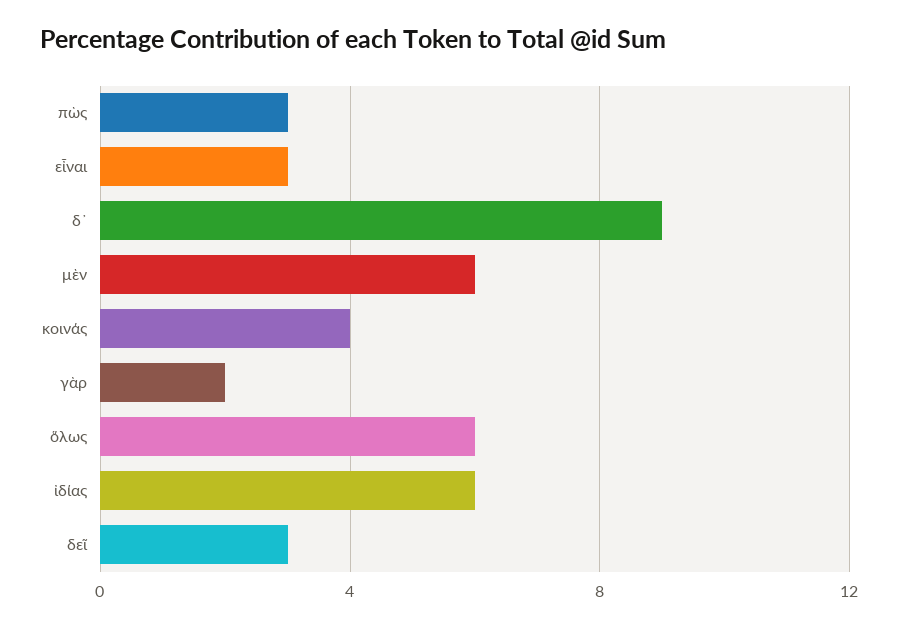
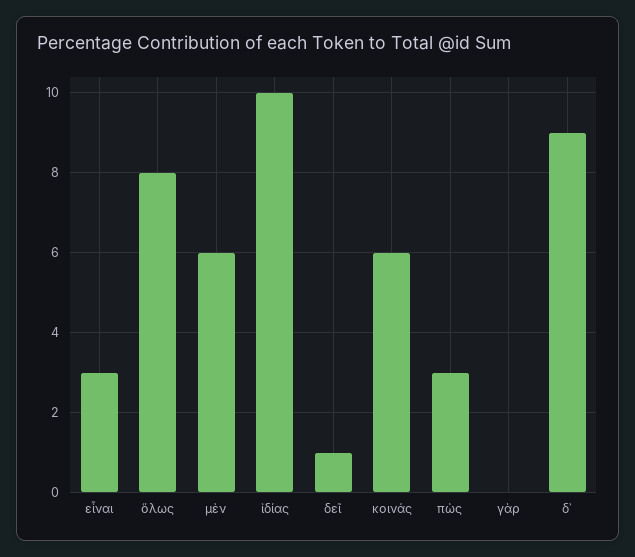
κοινάς: 4 -> 6
γὰρ: 2 -> 0
ὅλως: 6 -> 8
ἰδίας: 6 -> 10
δεῖ: 3 -> 1

